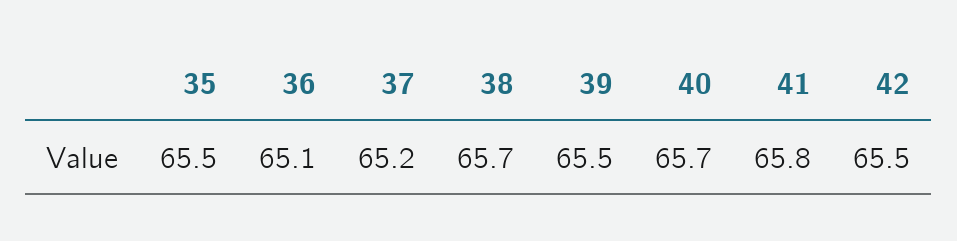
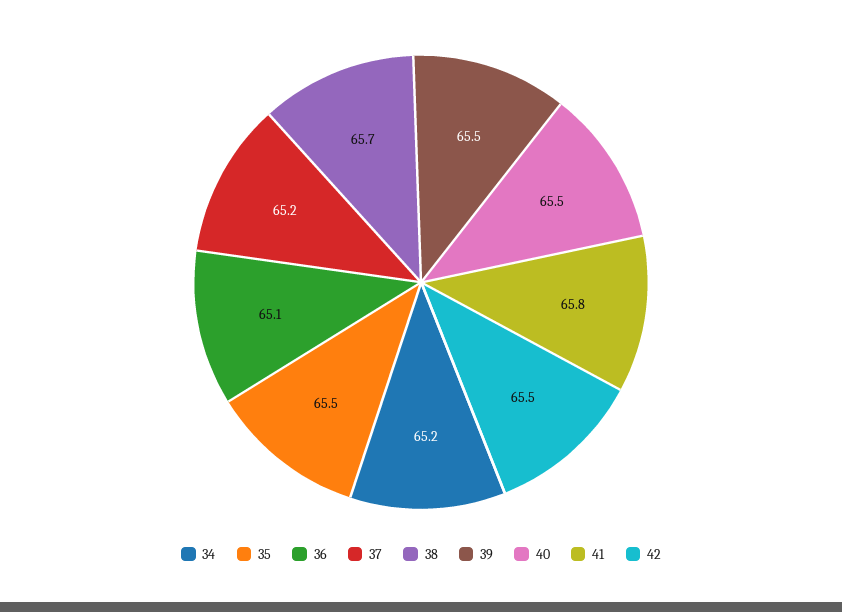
40: 65.7 -> 65.5
34: none -> 65.2

